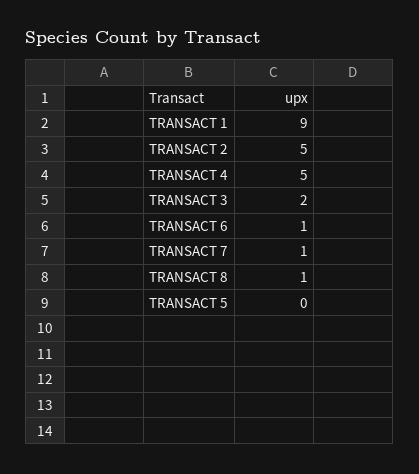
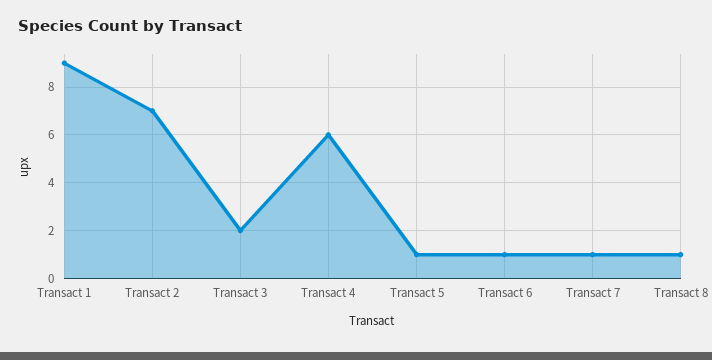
TRANSACT 2: 5 -> 7
TRANSACT 4: 5 -> 6
TRANSACT 5: 0 -> 1

